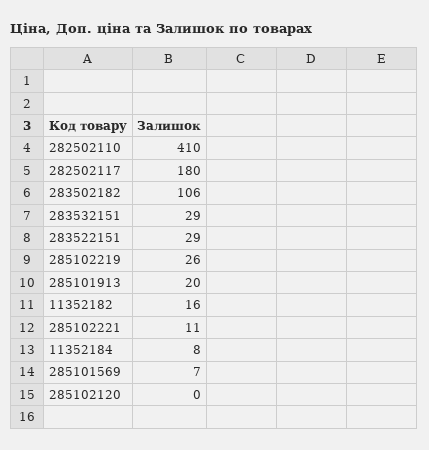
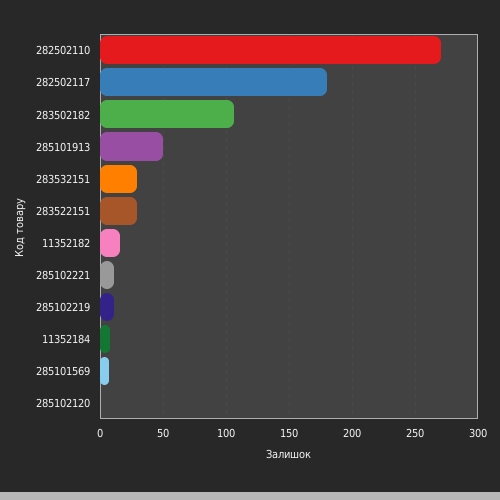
282502110: 410 -> 270
285102219: 26 -> 10
285101913: 20 -> 50

